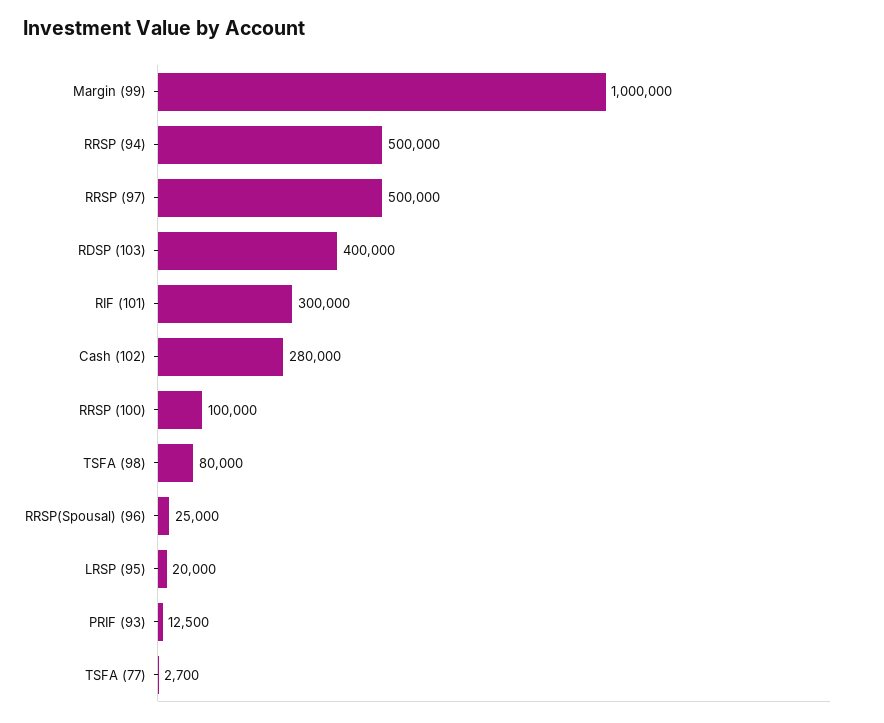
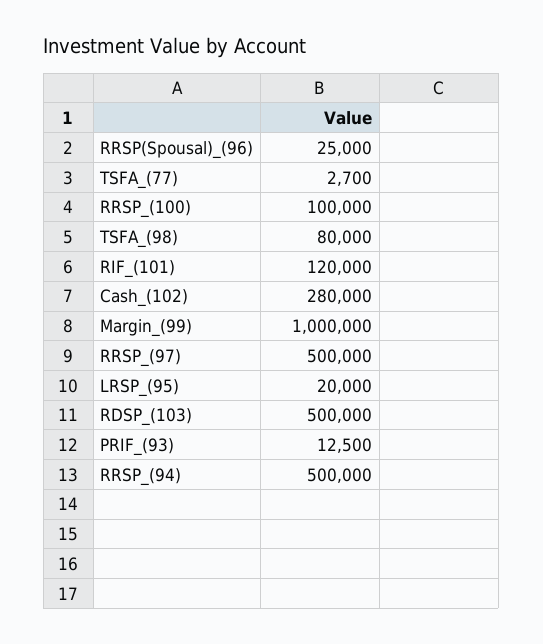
RDSP (103): 400000 -> 500000
RIF (101): 300000 -> 120000

